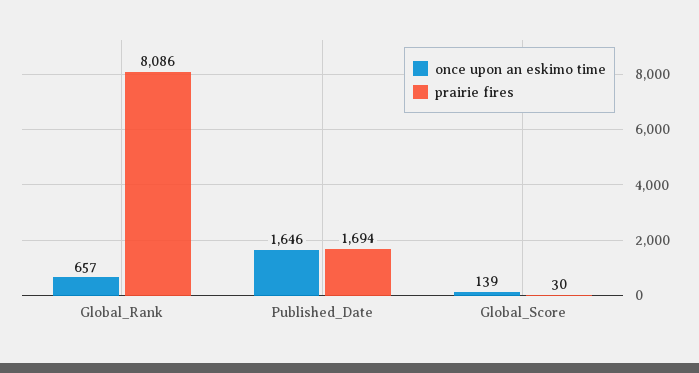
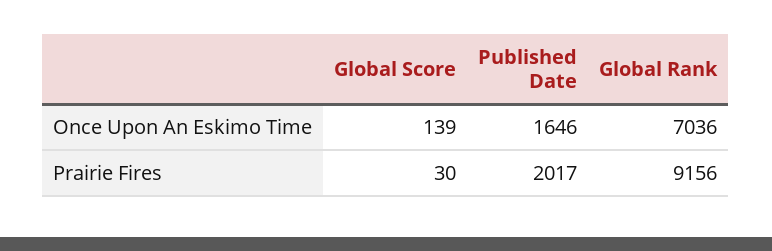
once upon an eskimo time, Global_Rank: 657 -> 7036
prairie fires, Global_Rank: 8086 -> 9156
prairie fires, Published_Date: 1694 -> 2017

